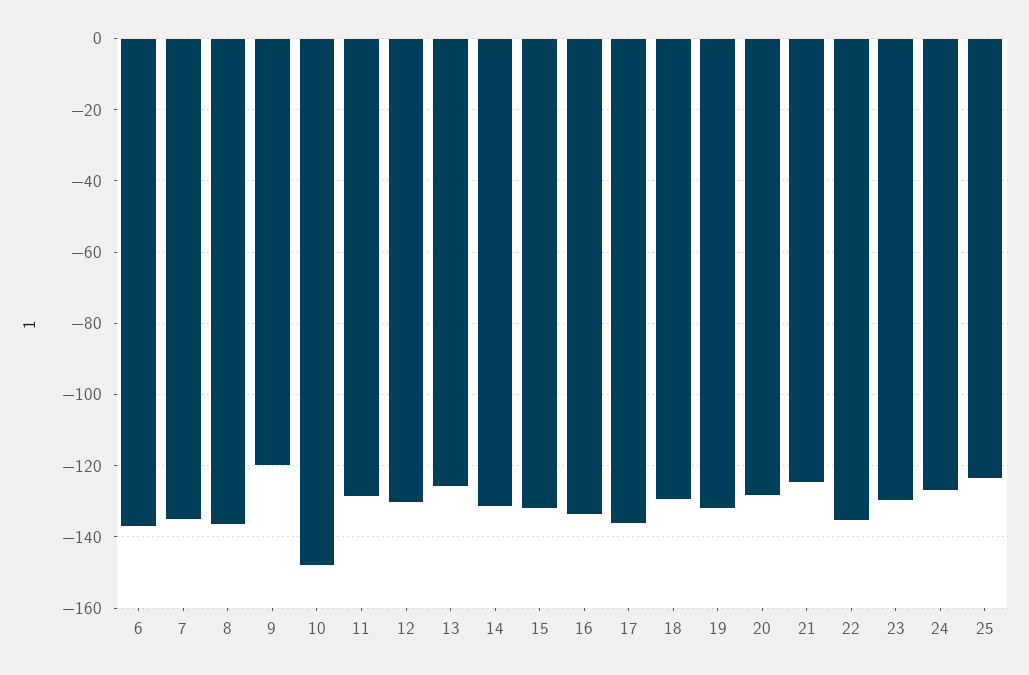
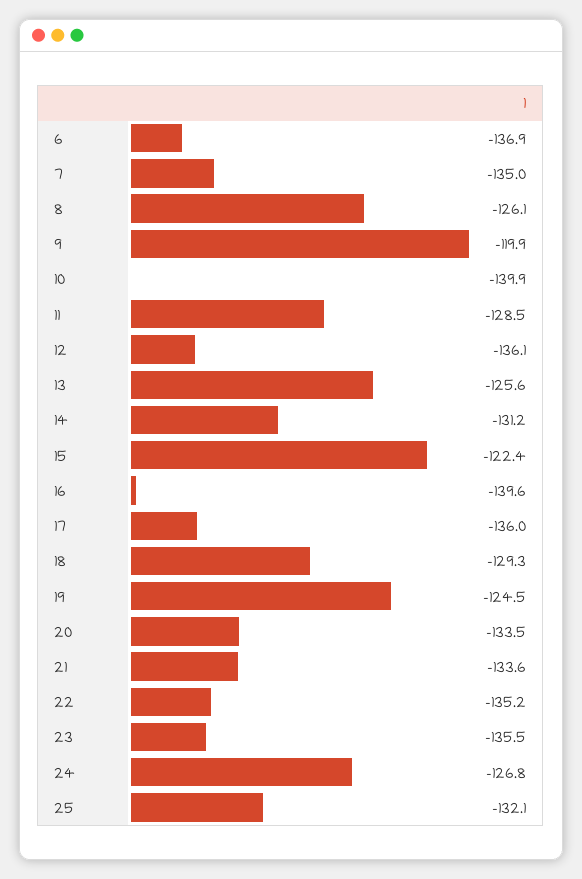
8: -136 -> -126.1
10: -148 -> -139.9
12: -130 -> -136.1
15: -132 -> -122.4
16: -134 -> -139.6
19: -132 -> -124.5
20: -128 -> -133.5
21: -124 -> -133.6
23: -130 -> -135.5
25: -124 -> -132.1

